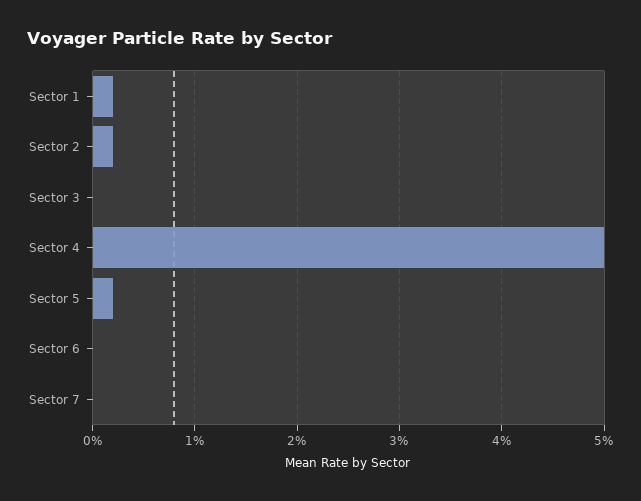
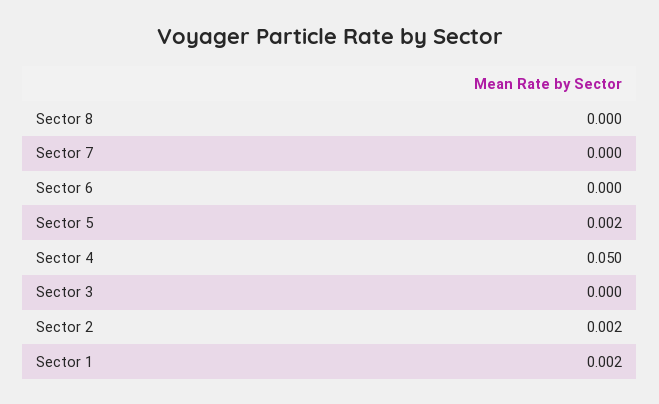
Sector 8: none -> 0

